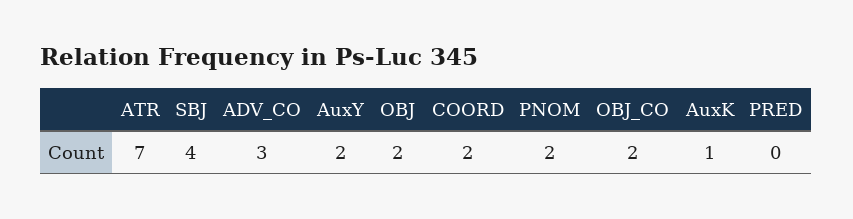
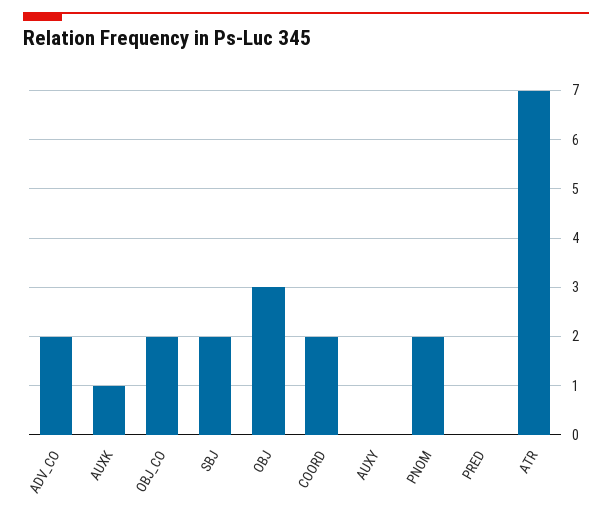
SBJ: 4 -> 2
ADV_CO: 3 -> 2
AuxY: 2 -> 0
OBJ: 2 -> 3

